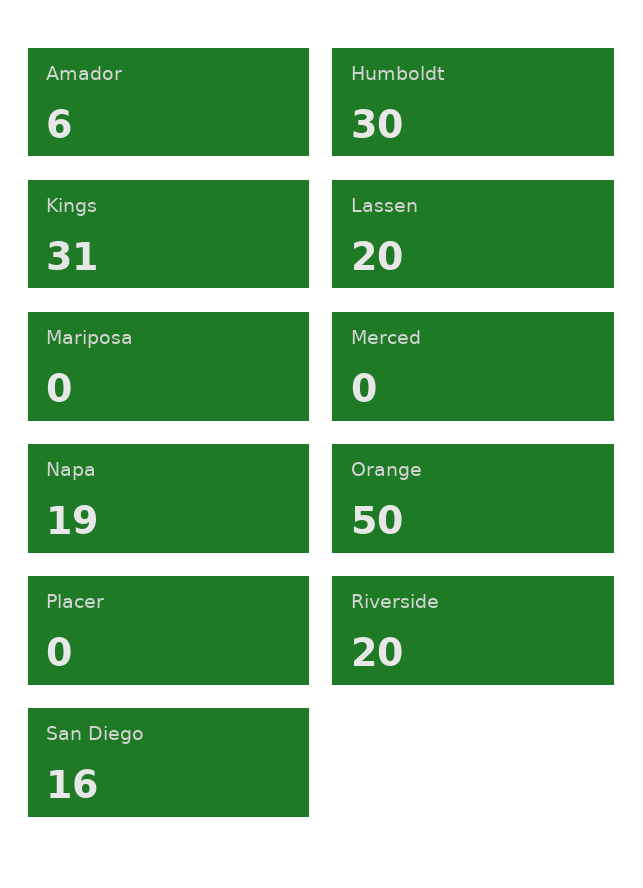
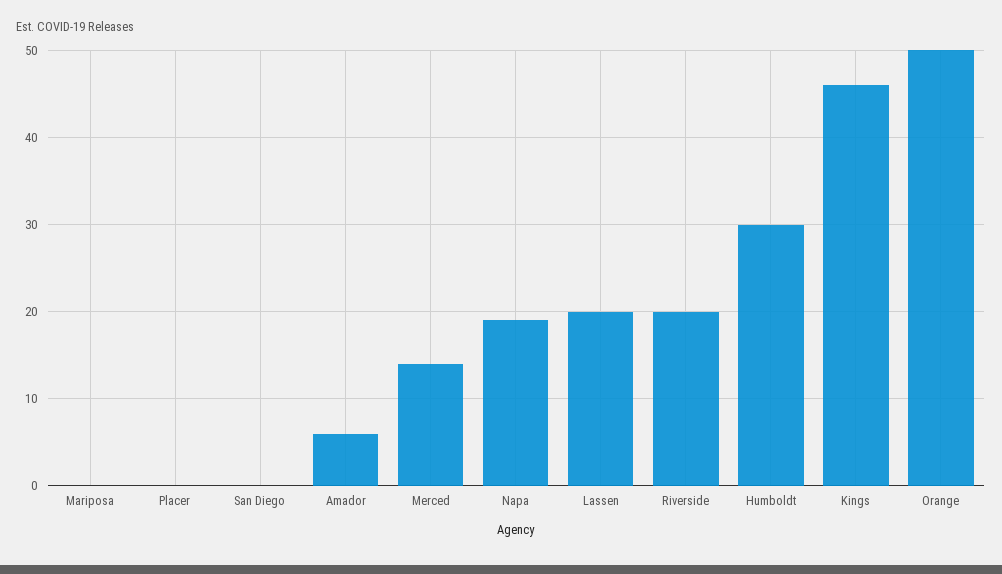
Kings: 31 -> 46
Merced: 0 -> 14
San Diego: 16 -> 0

